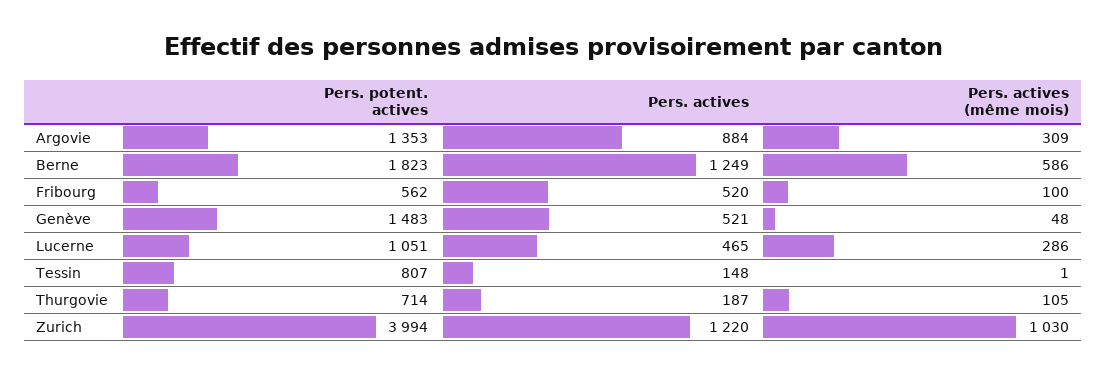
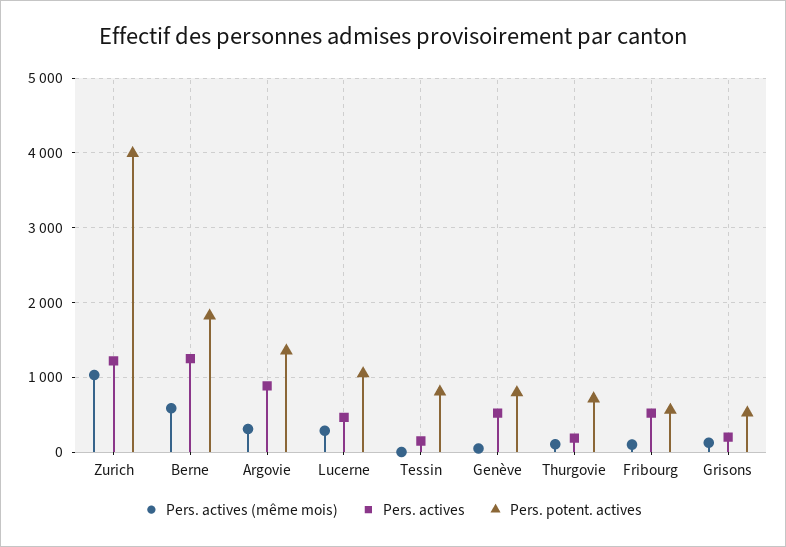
Pers. potent. actives, Genève: 1483 -> 800
Pers. actives (même mois), Grisons: none -> 100
Pers. actives, Grisons: none -> 200
Pers. potent. actives, Grisons: none -> 500

